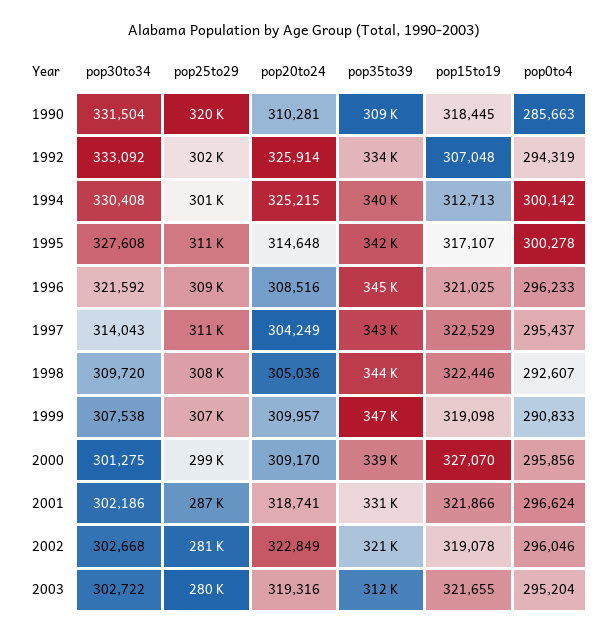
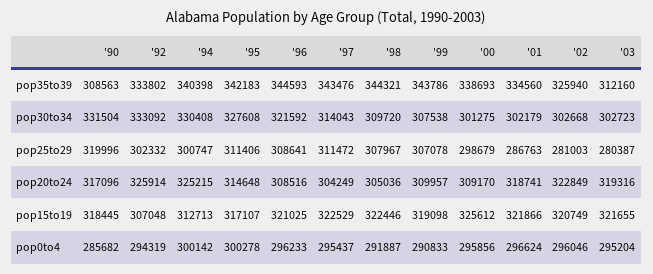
pop20to24, 1990: 310281 -> 317096
pop0to4, 1990: 285663 -> 285682
pop0to4, 1998: 292607 -> 291887
pop35to39, 1999: 347000 -> 343786
pop15to19, 2000: 327070 -> 325612
pop30to34, 2001: 302186 -> 302179
pop35to39, 2001: 331000 -> 334560
pop35to39, 2002: 321000 -> 325940
pop15to19, 2002: 319078 -> 320749
pop30to34, 2003: 302722 -> 302723

